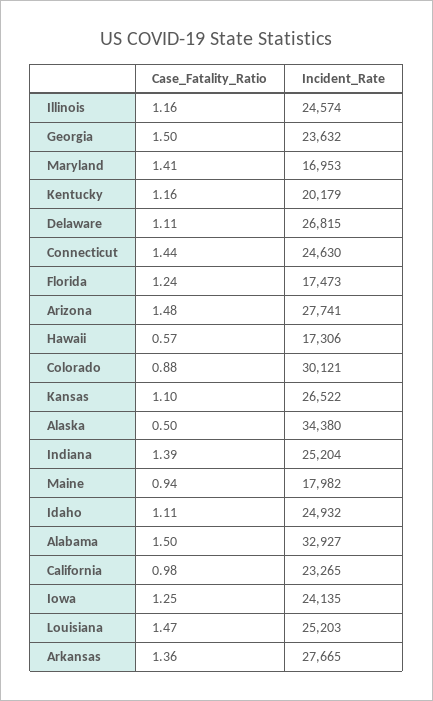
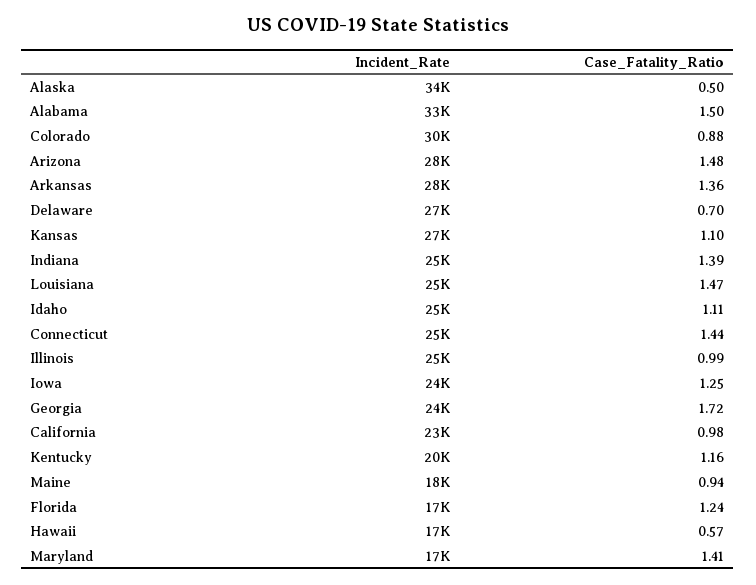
Case_Fatality_Ratio, Illinois: 1.16 -> 0.99
Case_Fatality_Ratio, Georgia: 1.5 -> 1.72
Case_Fatality_Ratio, Delaware: 1.11 -> 0.7

